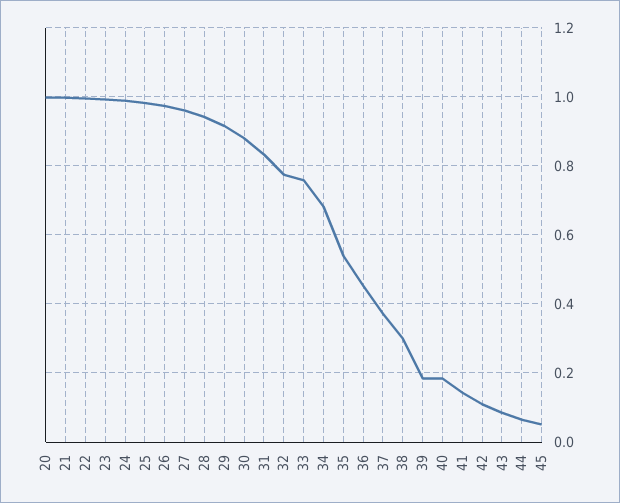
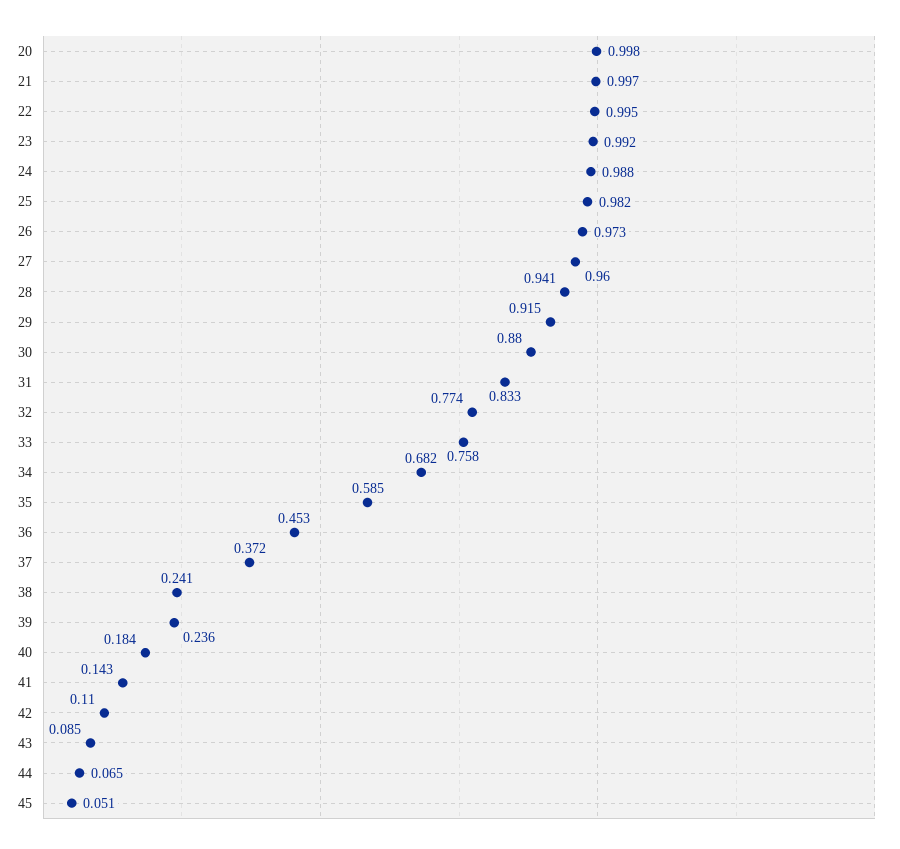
35: 0.54 -> 0.585
38: 0.3 -> 0.241
39: 0.18 -> 0.236

